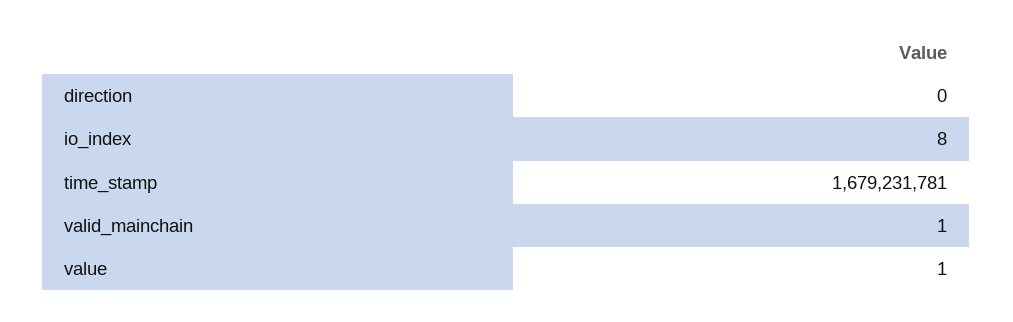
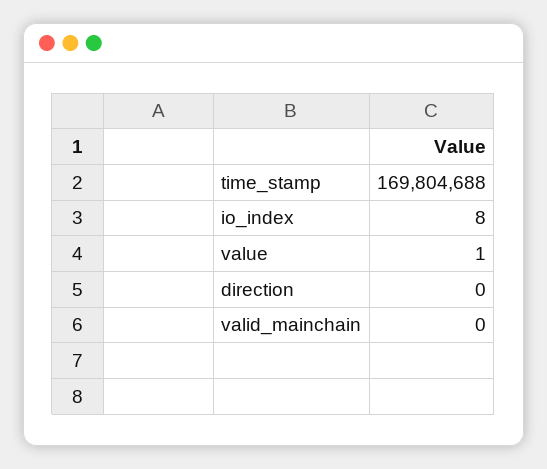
time_stamp: 1679231781 -> 169804688
valid_mainchain: 1 -> 0

